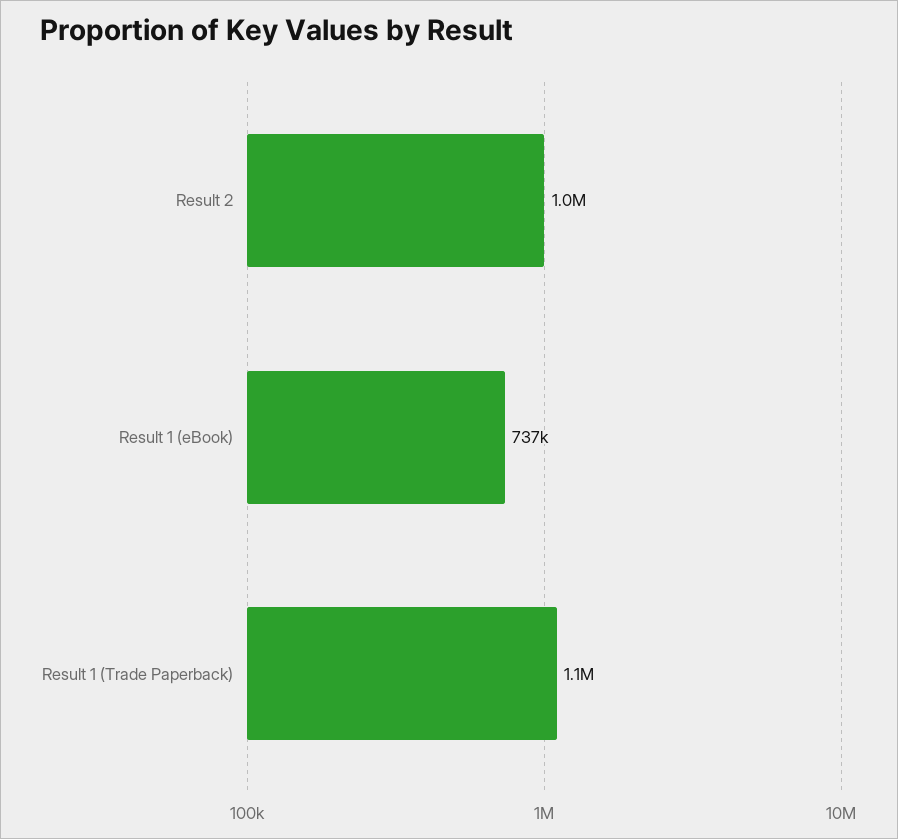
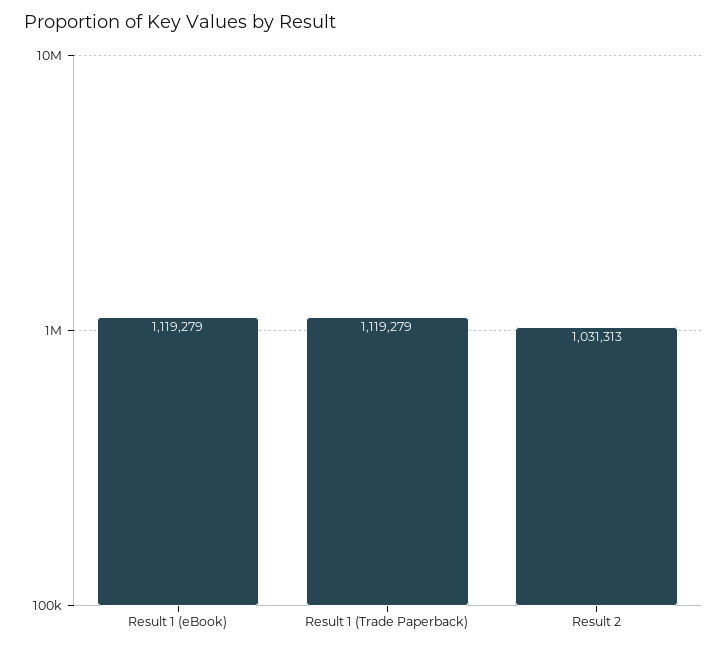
Result 1 (eBook): 737000 -> 1119279

